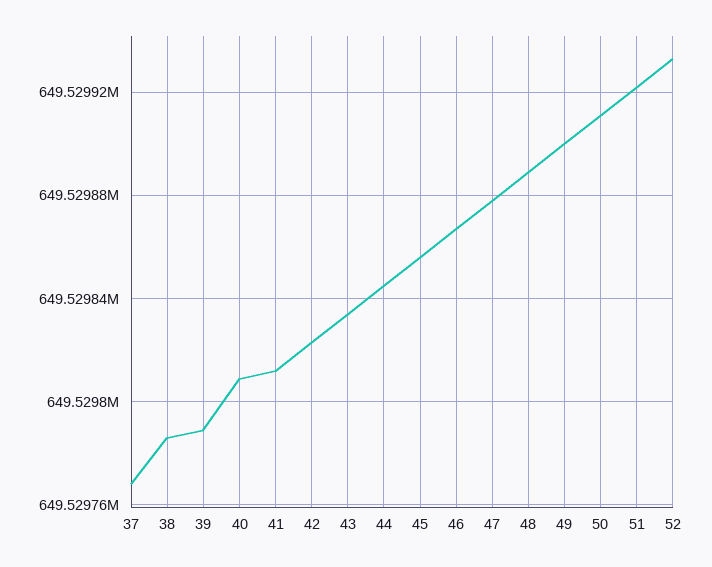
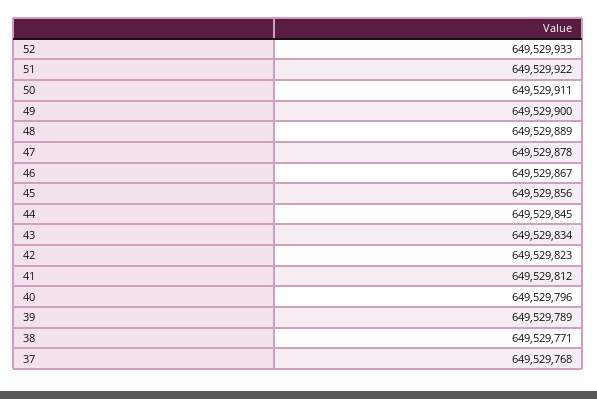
38: 649529785 -> 649529771
40: 649529810 -> 649529796

